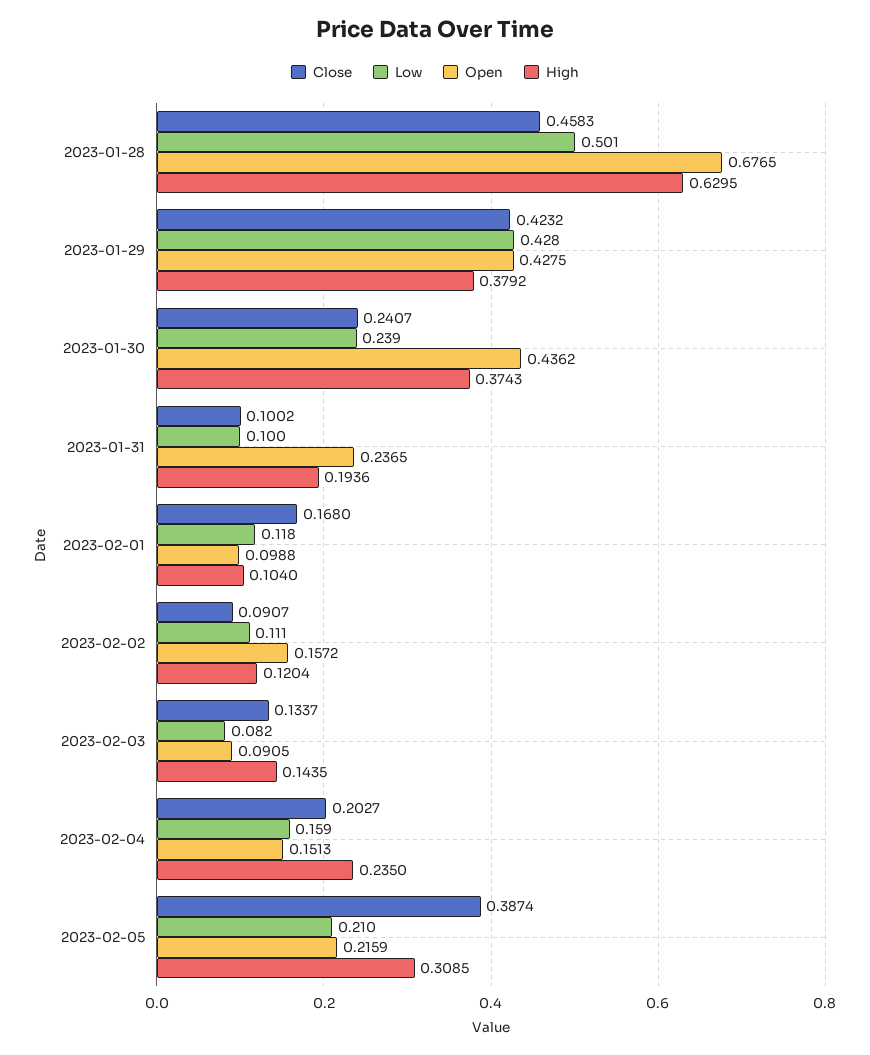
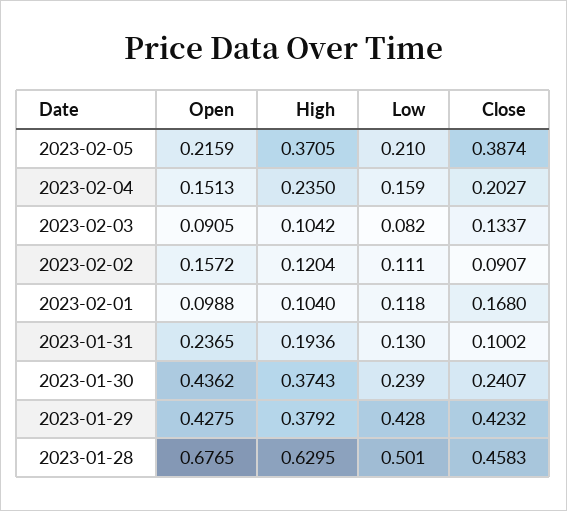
Low, 2023-01-31: 0.1 -> 0.13
High, 2023-02-03: 0.1435 -> 0.1042
High, 2023-02-05: 0.3085 -> 0.3705

